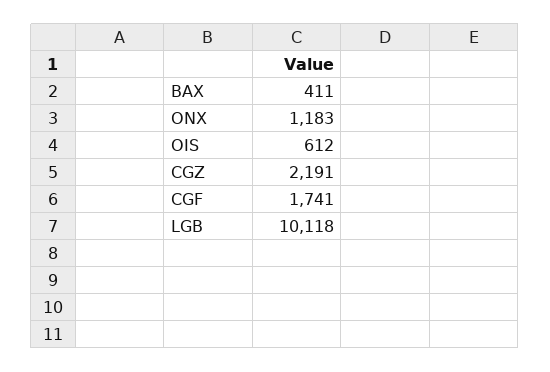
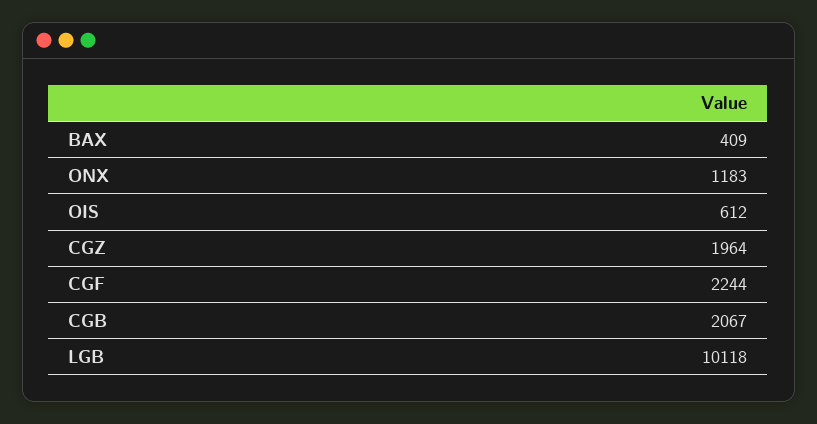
BAX: 411 -> 409
CGZ: 2191 -> 1964
CGF: 1741 -> 2244
CGB: none -> 2067

